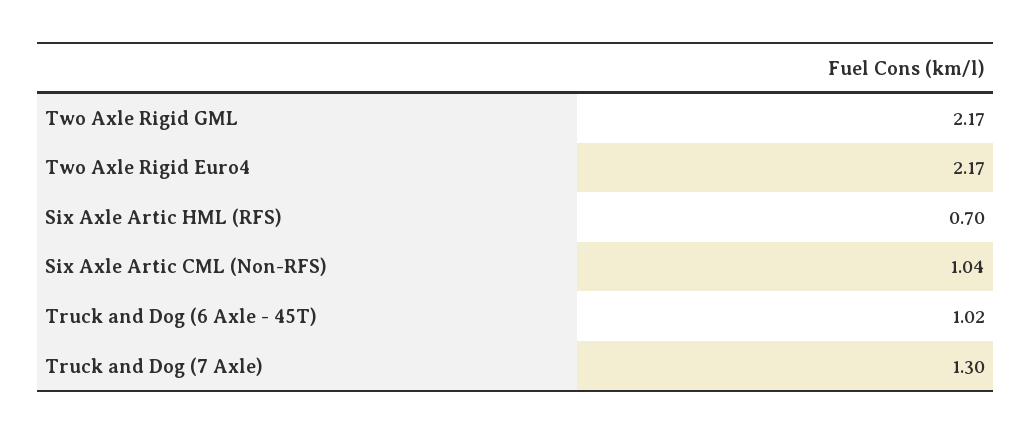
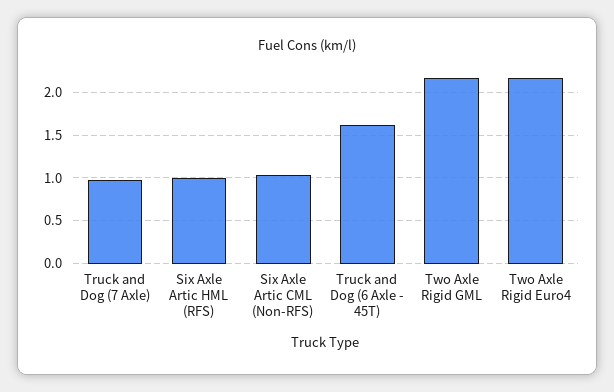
Six Axle Artic HML (RFS): 0.7 -> 1
Truck and Dog (6 Axle - 45T): 1.02 -> 1.6
Truck and Dog (7 Axle): 1.3 -> 1

